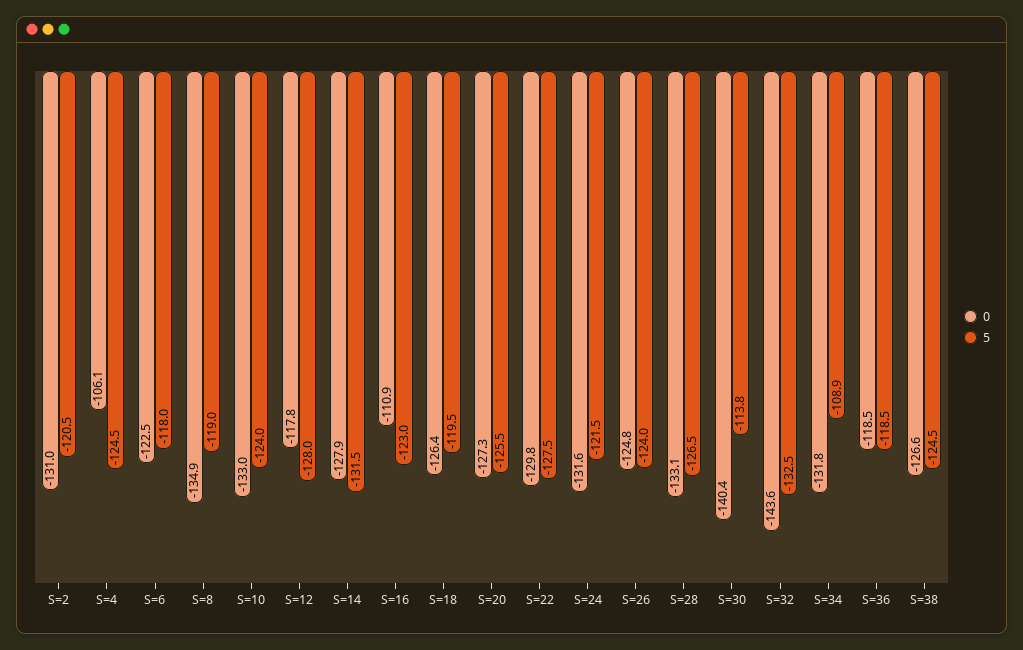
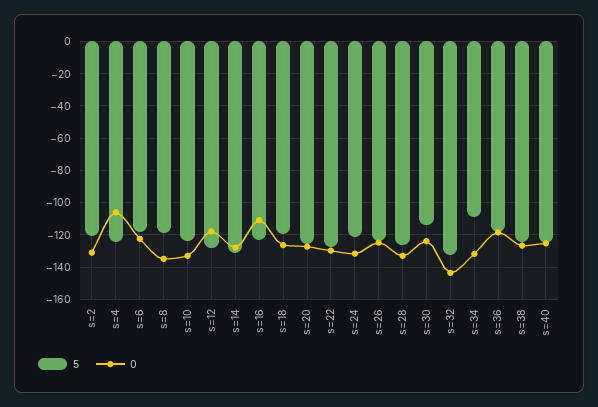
0, S=30: -140.4 -> -125
5, s=40: none -> -125
0, s=40: none -> -125

